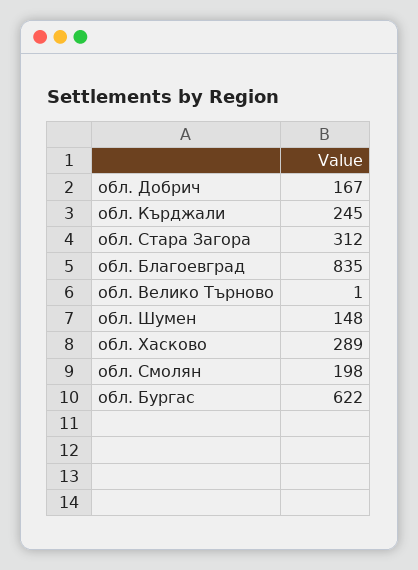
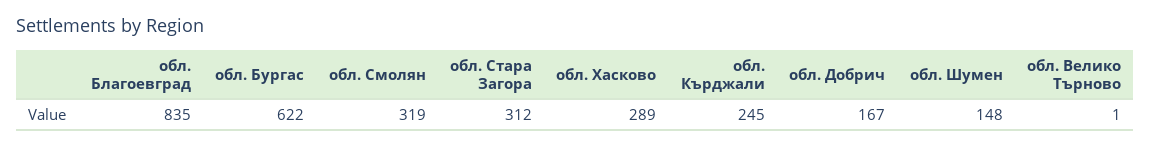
обл. Смолян: 198 -> 319

